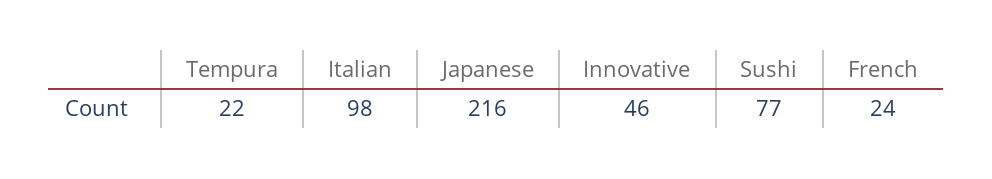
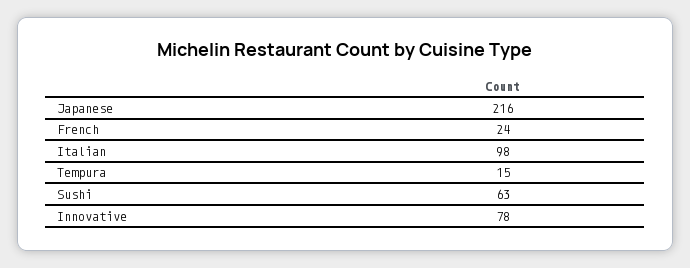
Tempura: 22 -> 15
Innovative: 46 -> 78
Sushi: 77 -> 63

